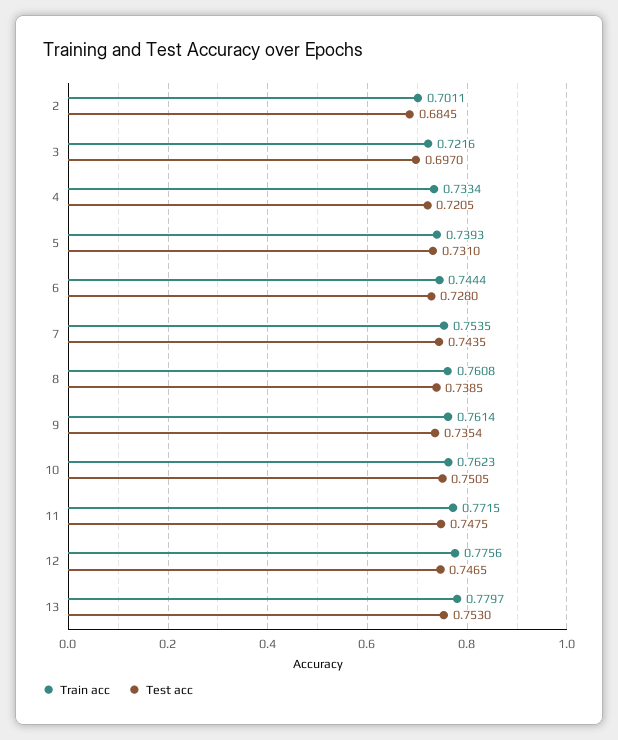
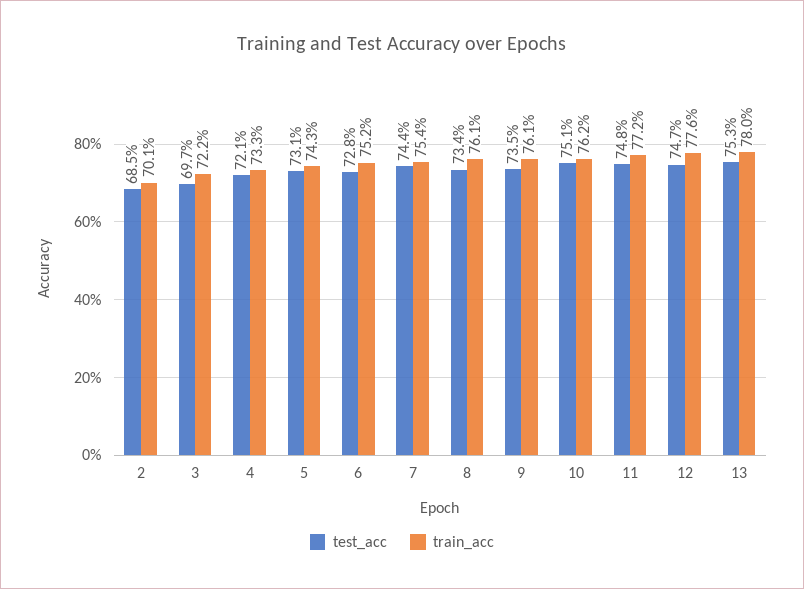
Train acc, 5: 0.7393 -> 0.743
Train acc, 6: 0.7444 -> 0.752
Test acc, 8: 0.7385 -> 0.734

